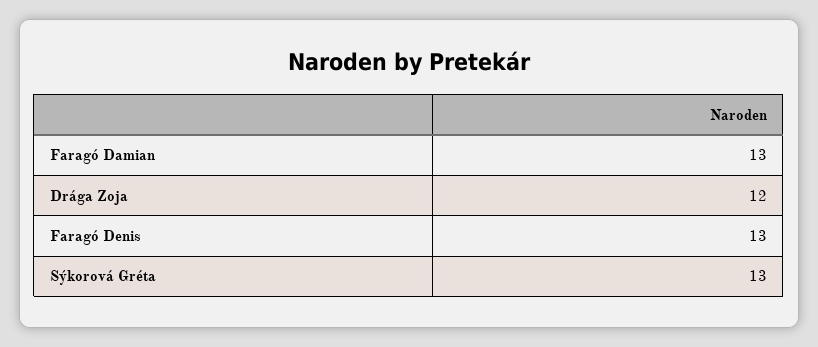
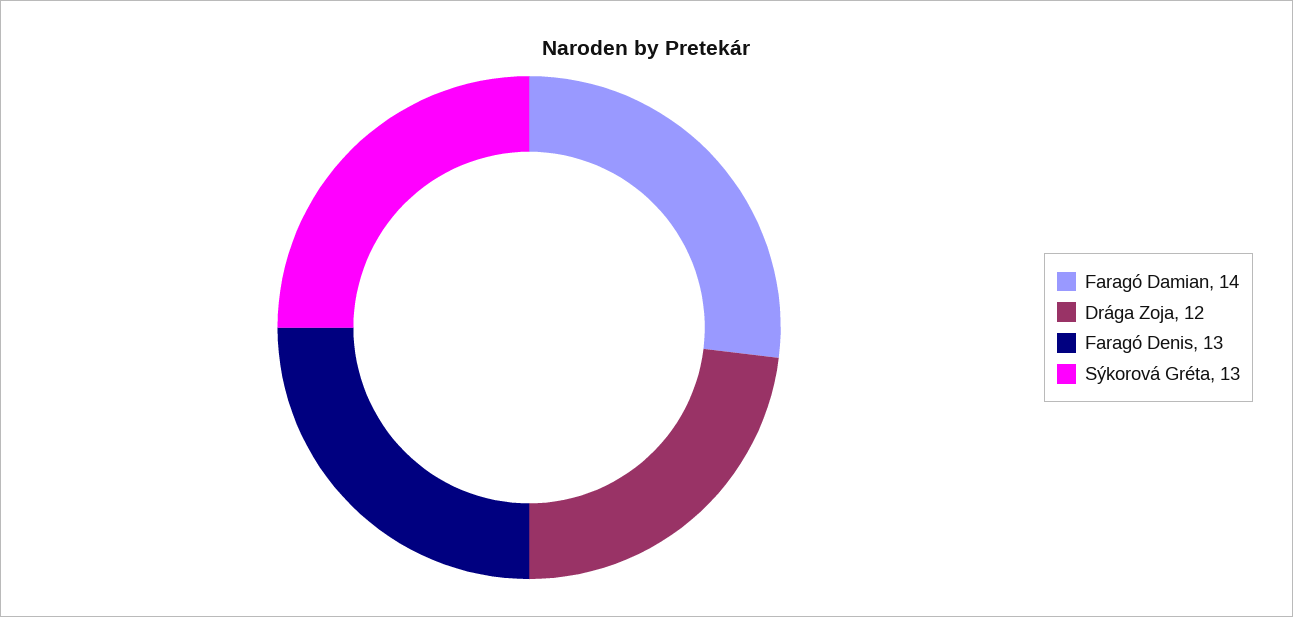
Faragó Damian: 13 -> 14

